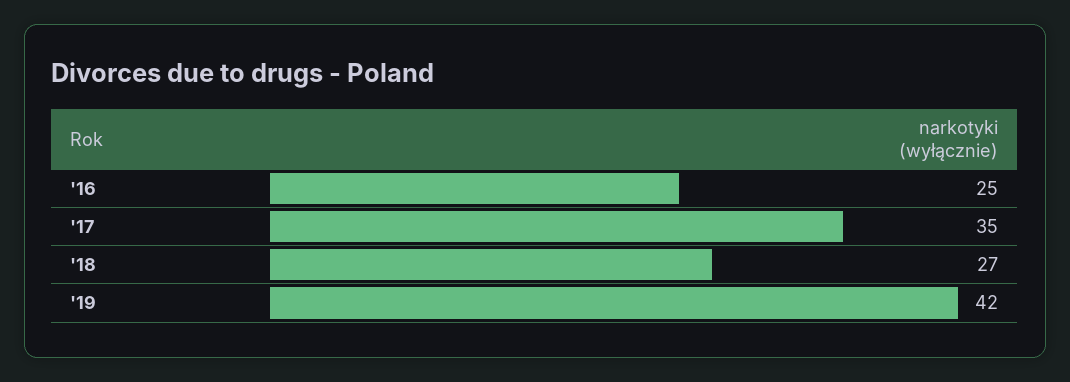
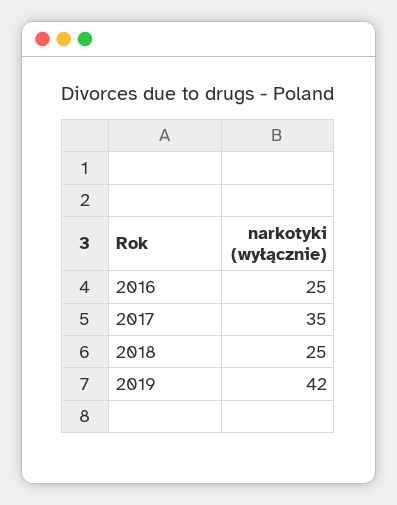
'18: 27 -> 25

